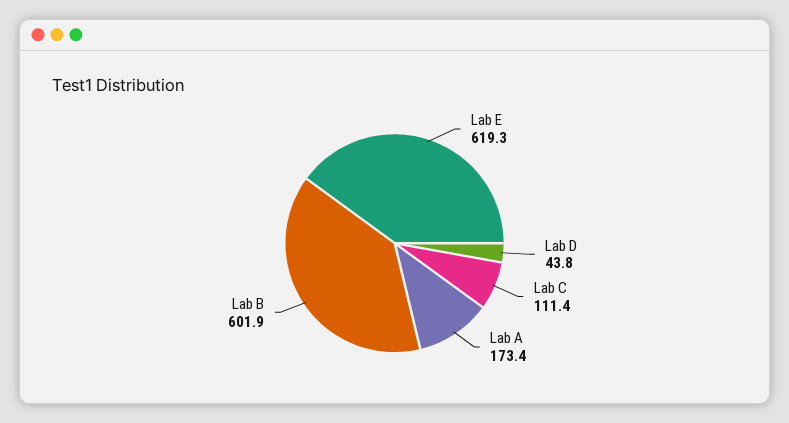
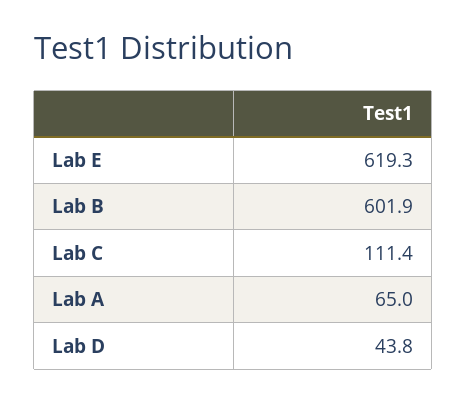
Lab A: 173.4 -> 65

